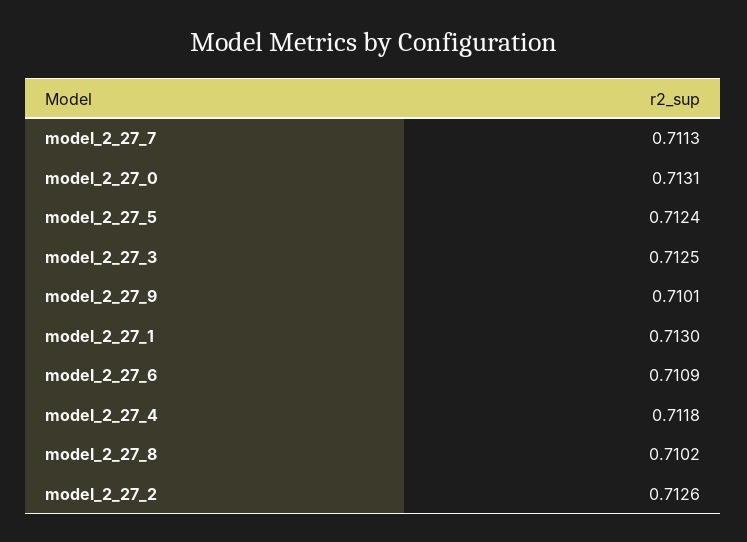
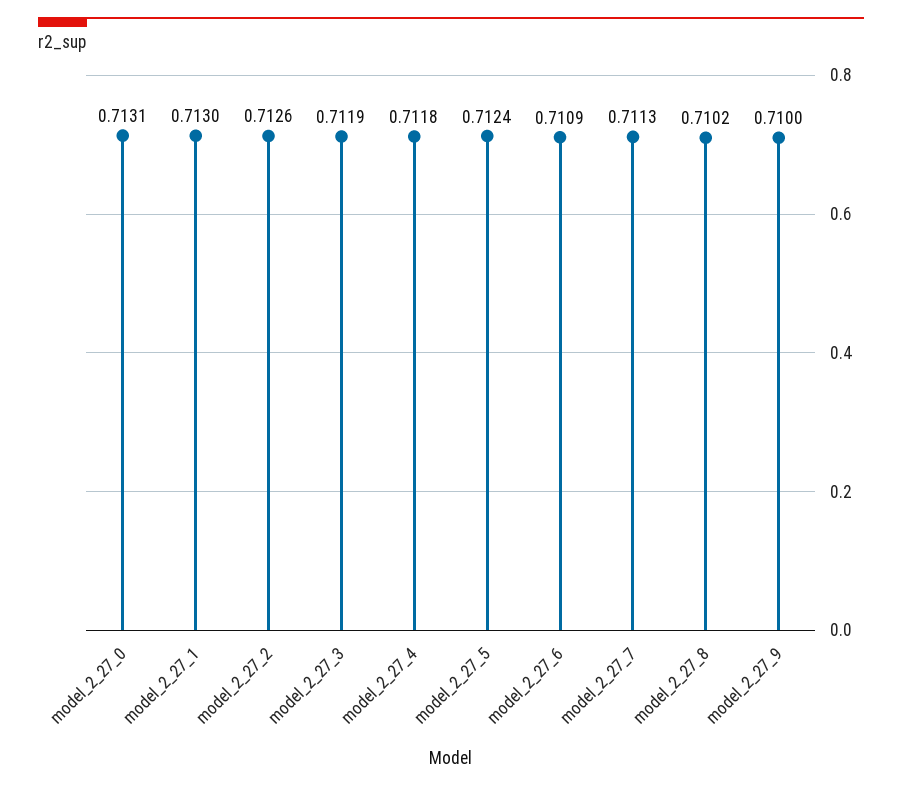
model_2_27_3: 0.7125 -> 0.7119
model_2_27_9: 0.7101 -> 0.71

